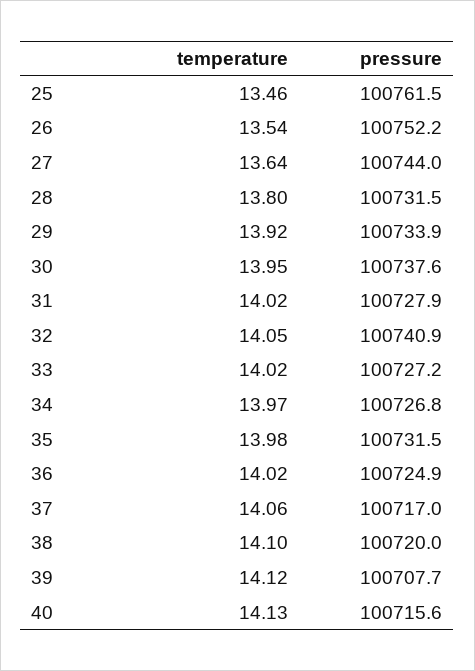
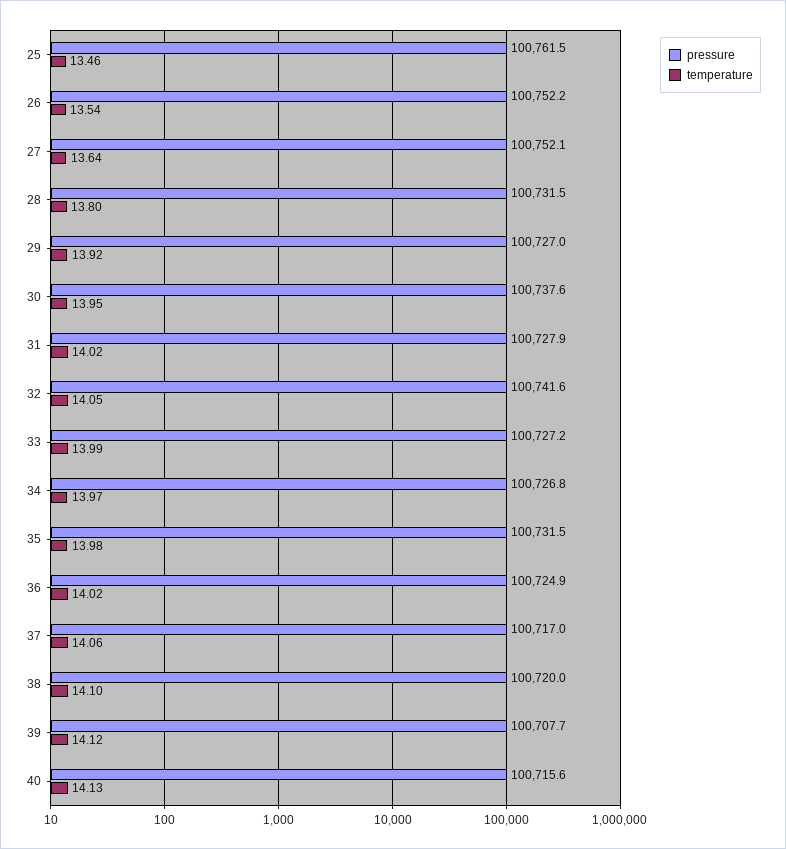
pressure, 27: 100744 -> 100752.1
pressure, 29: 100733.9 -> 100727
pressure, 32: 100740.9 -> 100741.6
temperature, 33: 14.02 -> 13.99

